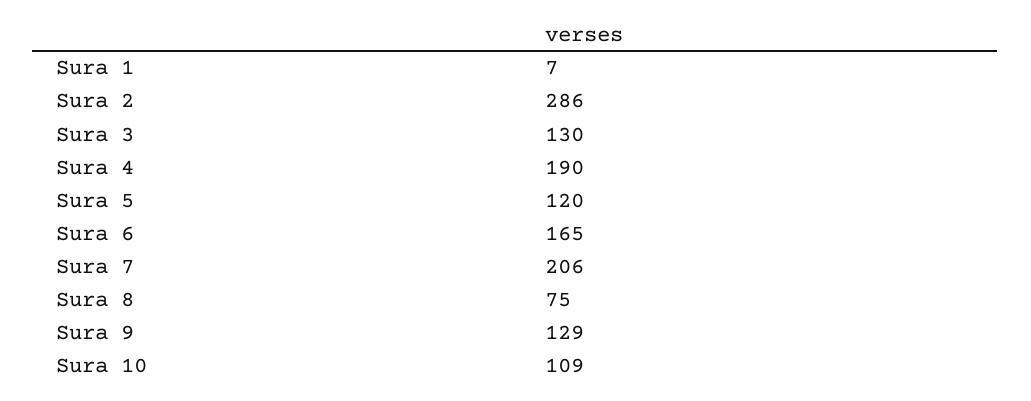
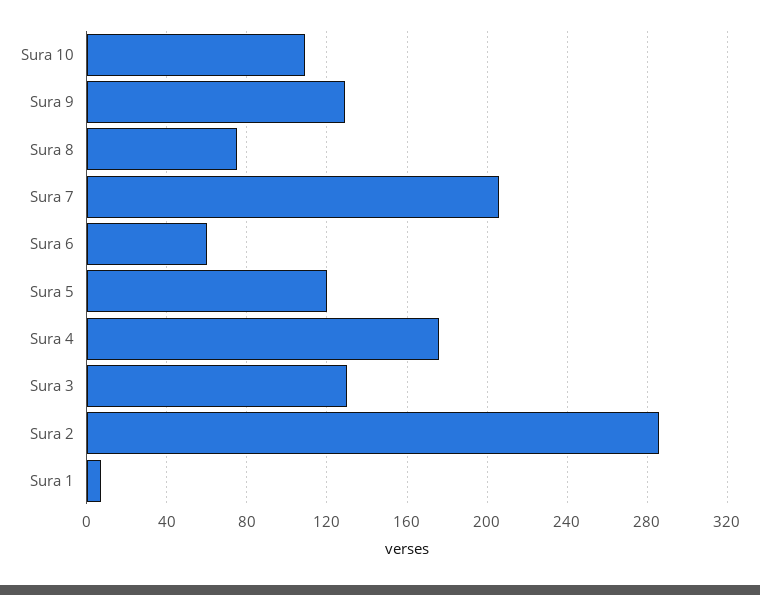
Sura 4: 190 -> 175
Sura 6: 165 -> 60

